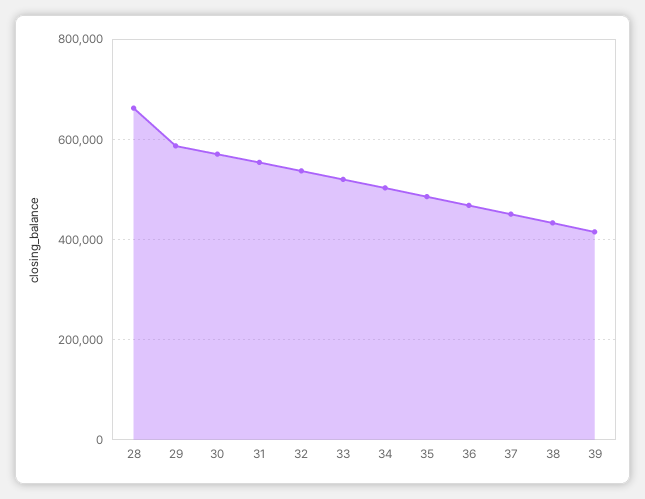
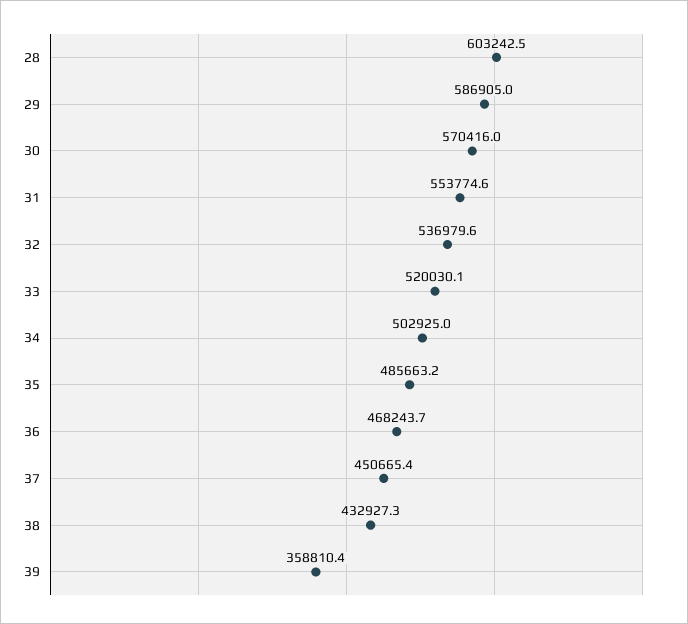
28: 660000 -> 603242.5
39: 420000 -> 358810.4

